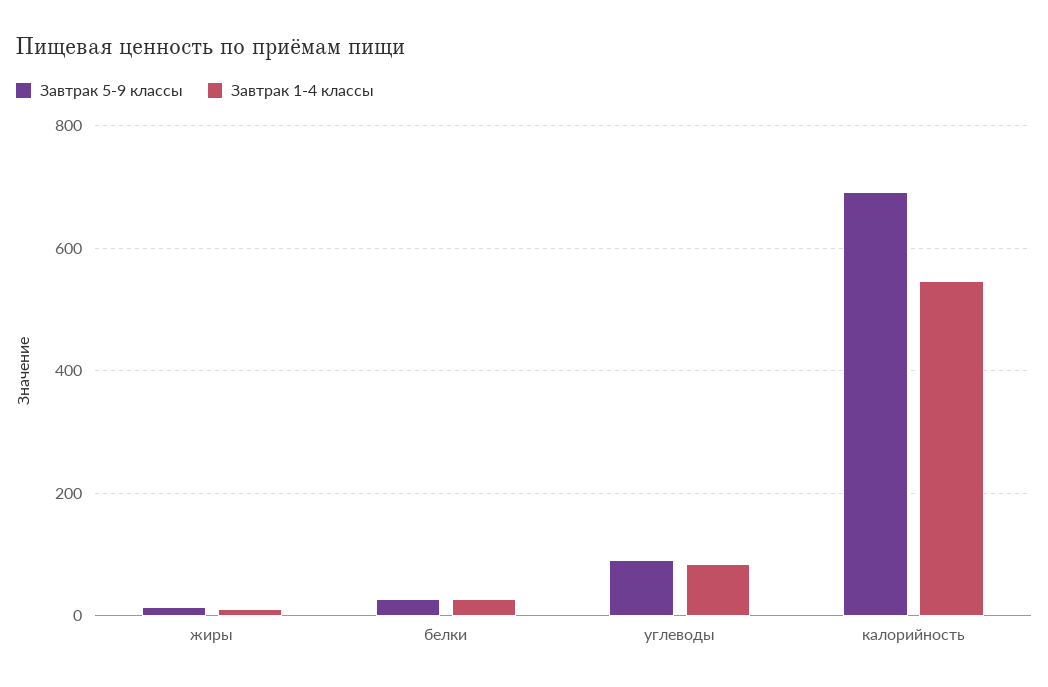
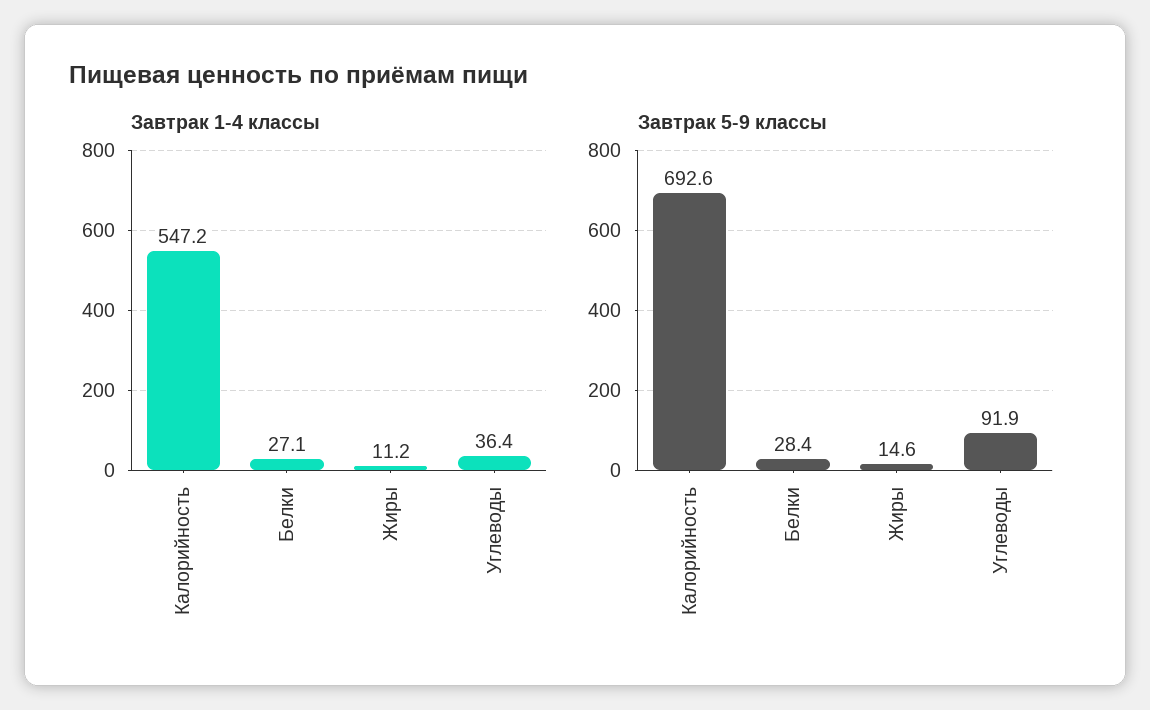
Завтрак 1-4 классы, углеводы: 80 -> 36.4

